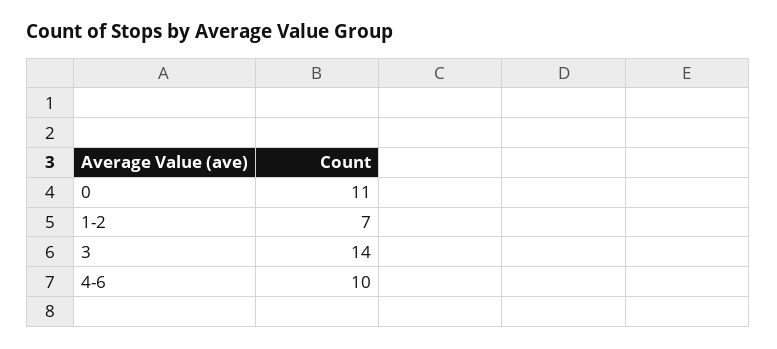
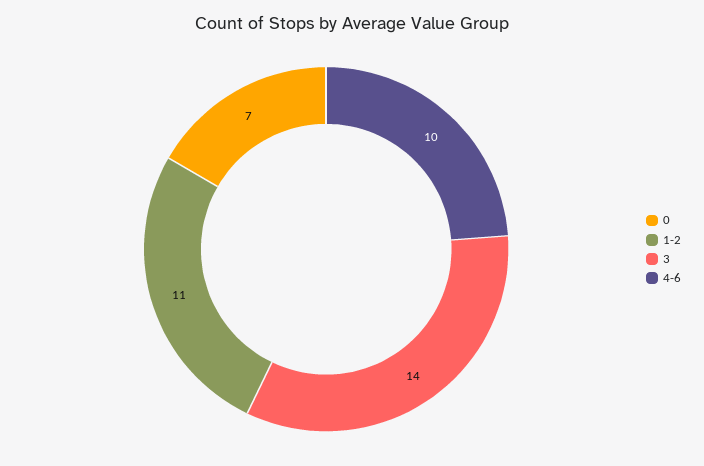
0: 11 -> 7
1-2: 7 -> 11

